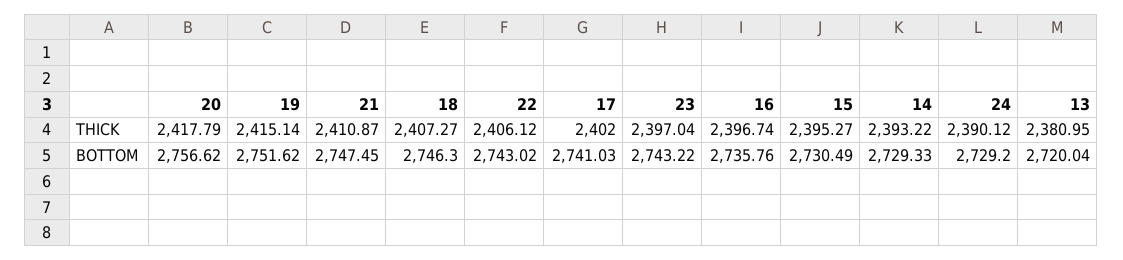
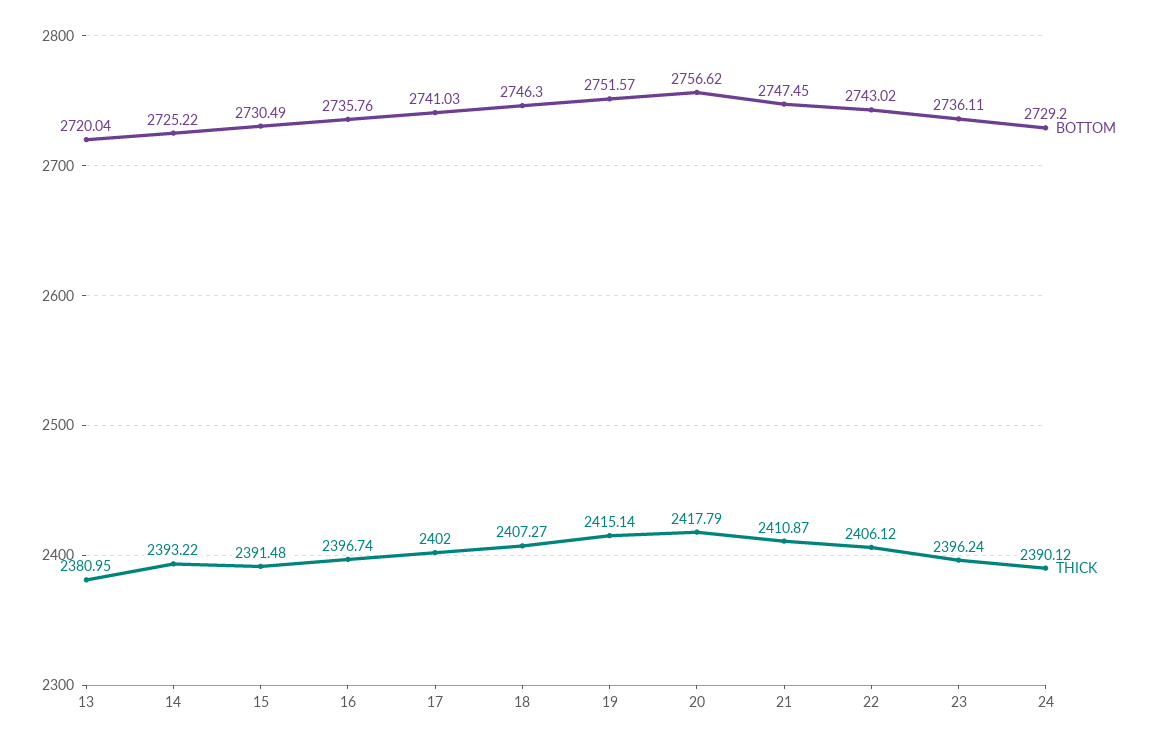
THICK, 23: 2397.04 -> 2396.24
THICK, 15: 2395.27 -> 2391.48
BOTTOM, 19: 2751.62 -> 2751.57
BOTTOM, 23: 2743.22 -> 2736.11
BOTTOM, 14: 2729.33 -> 2725.22

